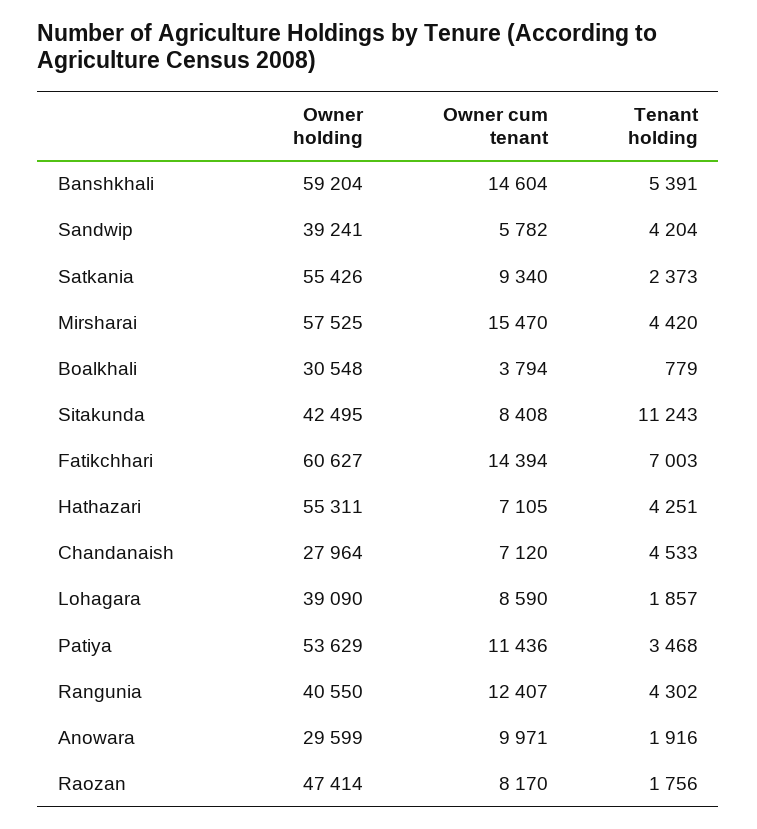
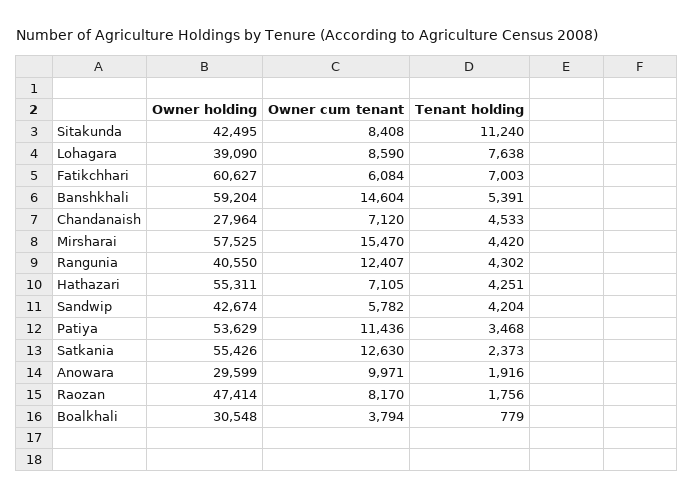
Owner holding, Sandwip: 39241 -> 42674
Owner cum tenant, Satkania: 9340 -> 12630
Tenant holding, Sitakunda: 11243 -> 11240
Owner cum tenant, Fatikchhari: 14394 -> 6084
Tenant holding, Lohagara: 1857 -> 7638

